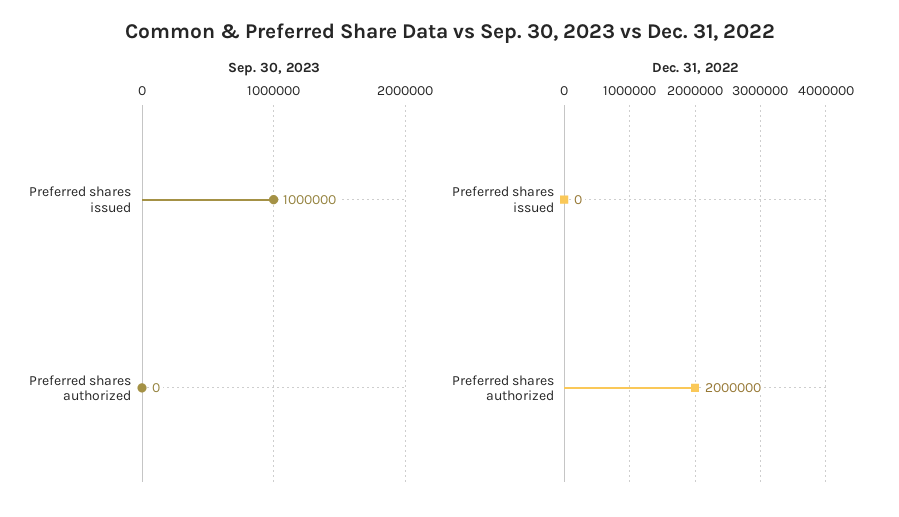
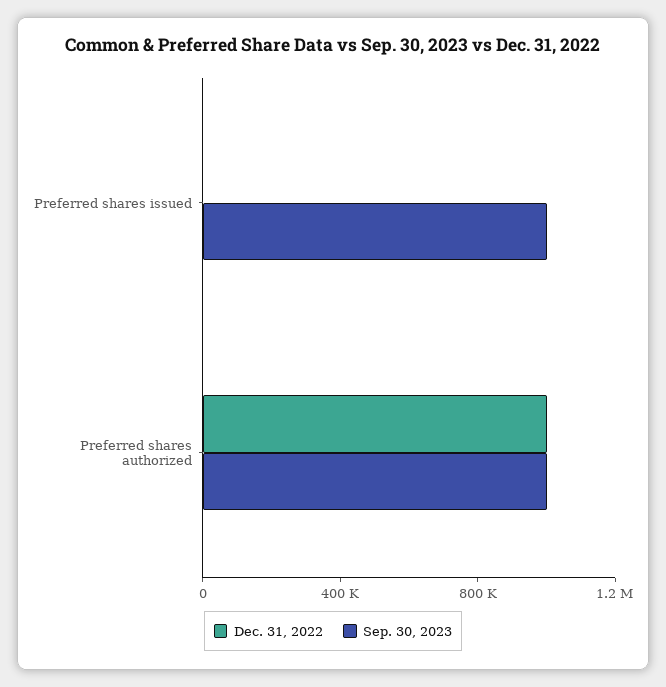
Sep. 30, 2023, Preferred shares authorized: 0 -> 1000000
Dec. 31, 2022, Preferred shares authorized: 2000000 -> 1000000

